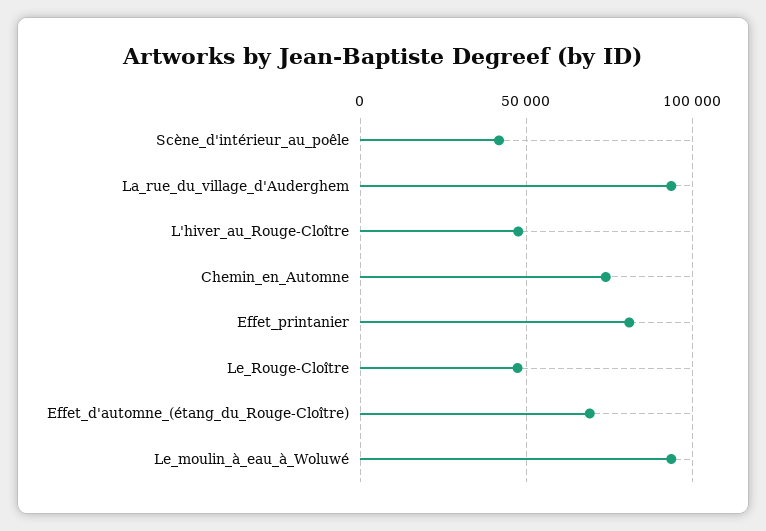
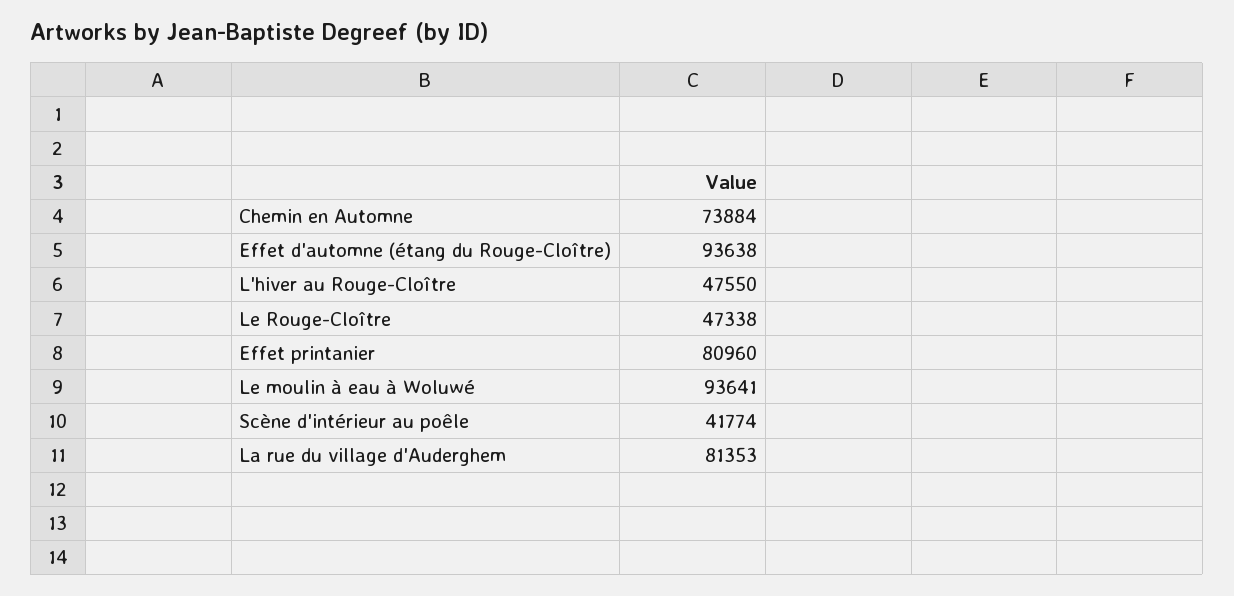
La_rue_du_village_d'Auderghem: 95000 -> 81353
Effet_d'automne_(étang_du_Rouge-Cloître): 70000 -> 93638

